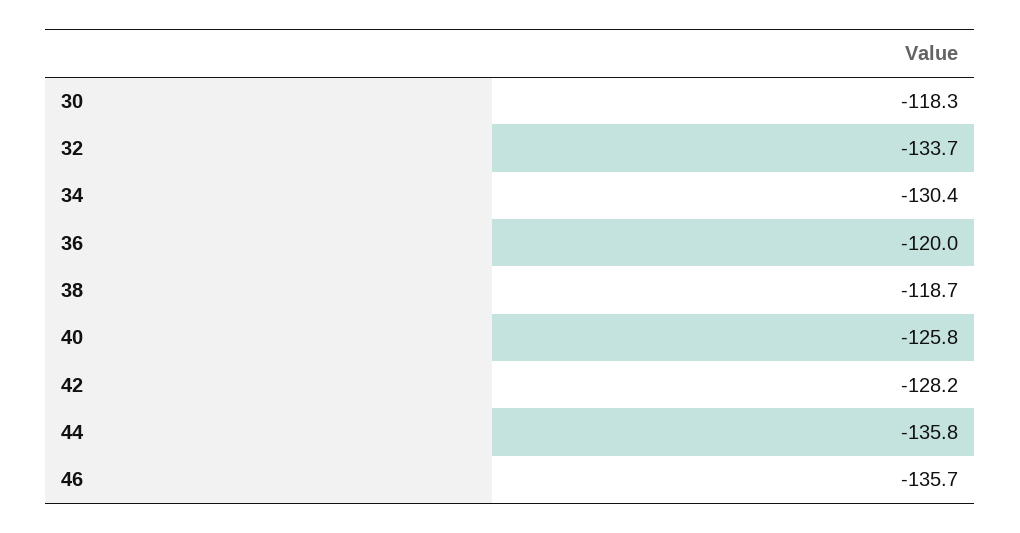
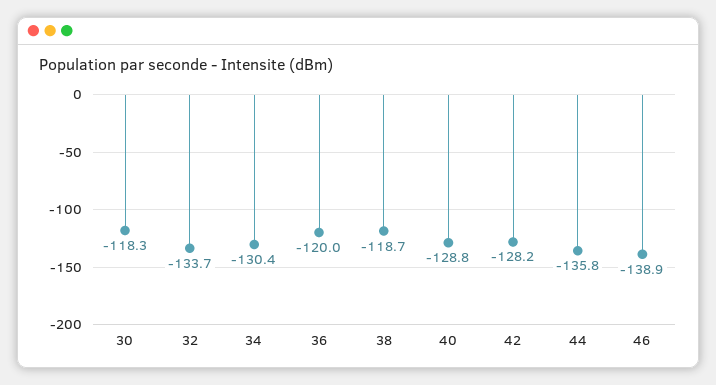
40: -125.8 -> -128.8
46: -135.7 -> -138.9

